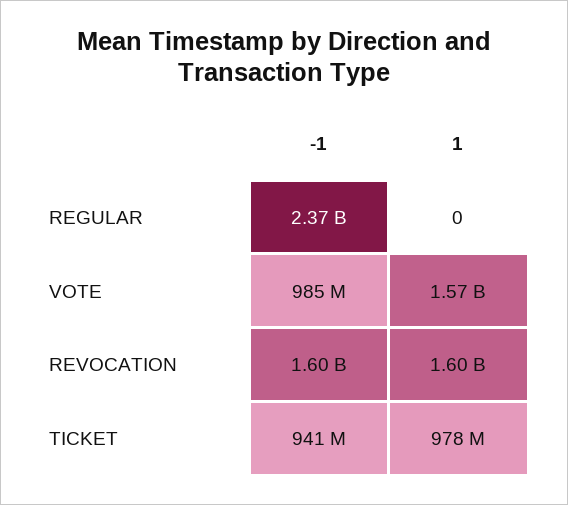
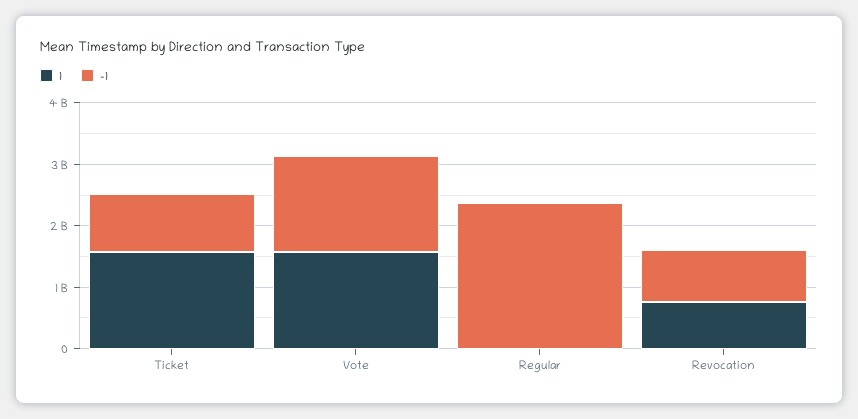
-1, VOTE: 985000000 -> 1600000000
-1, REVOCATION: 1600000000 -> 800000000
1, REVOCATION: 1600000000 -> 800000000
1, TICKET: 978000000 -> 1600000000

